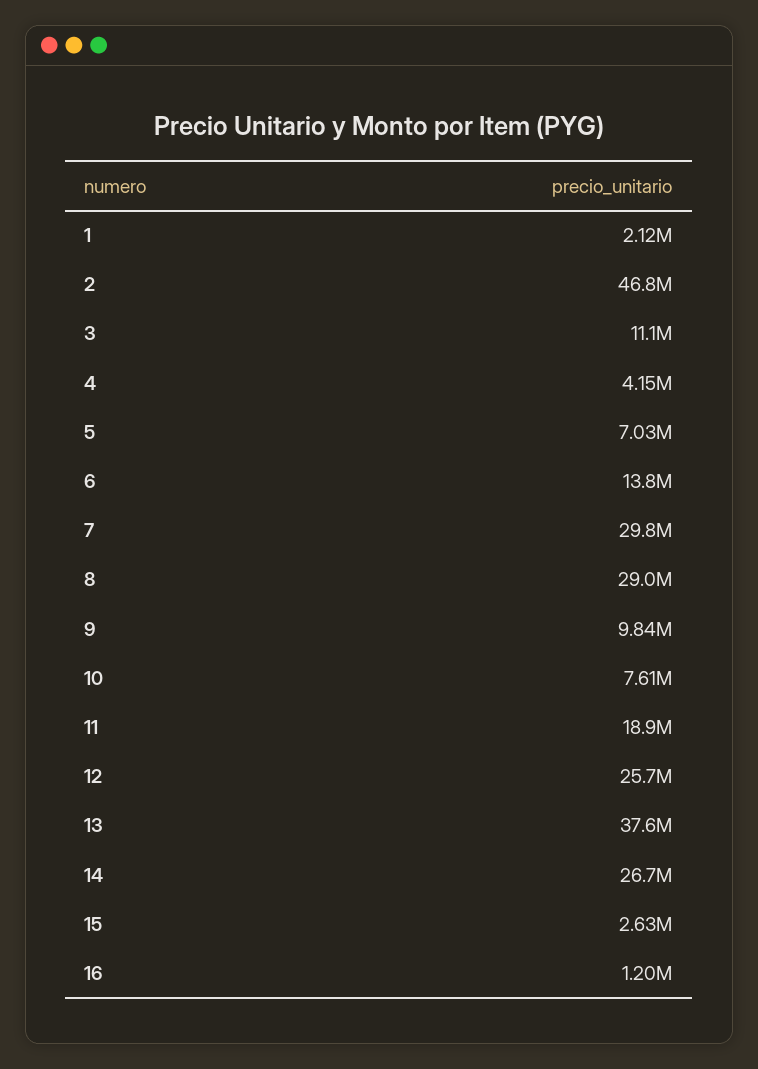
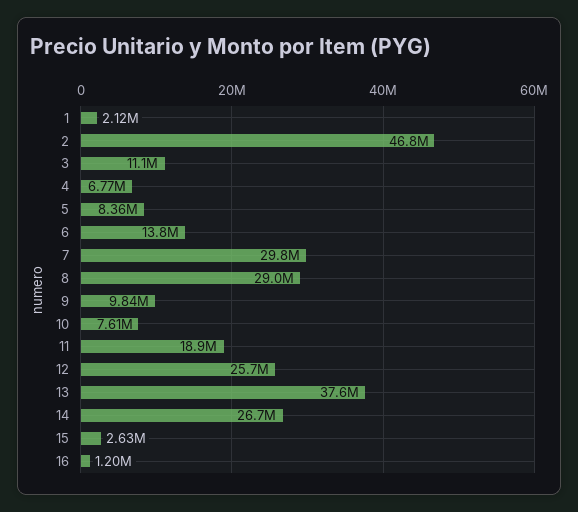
4: 4150000 -> 6770000
5: 7030000 -> 8360000

